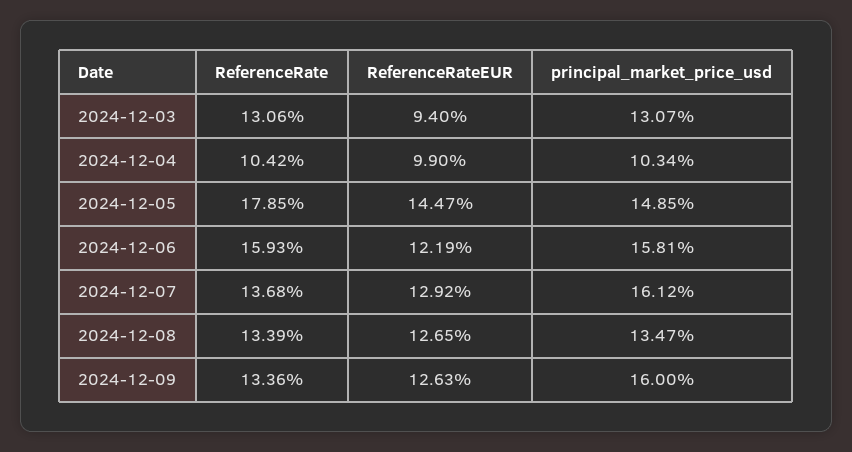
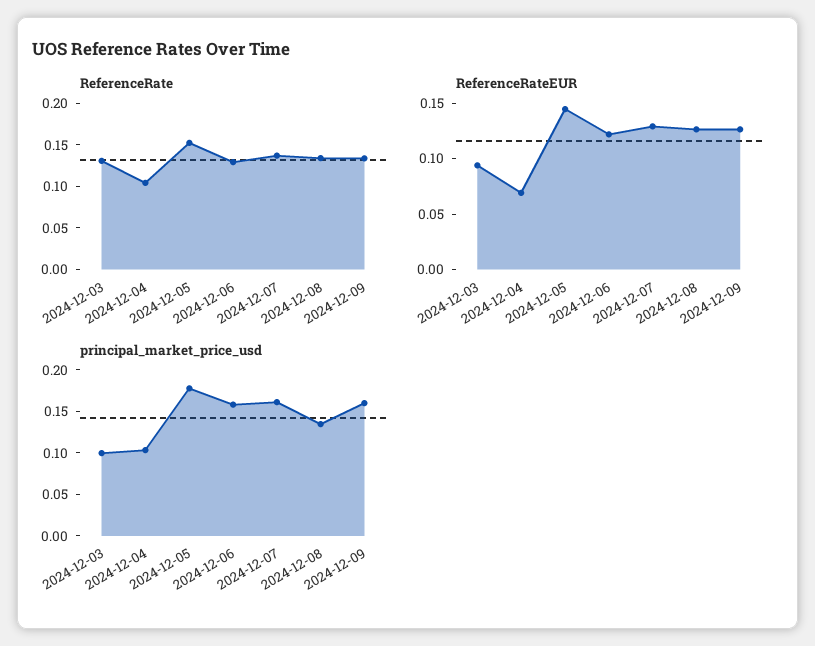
principal_market_price_usd, 2024-12-03: 0.1307 -> 0.1
ReferenceRateEUR, 2024-12-04: 0.099 -> 0.07
ReferenceRate, 2024-12-05: 0.1785 -> 0.15
principal_market_price_usd, 2024-12-05: 0.1485 -> 0.18
ReferenceRate, 2024-12-06: 0.1593 -> 0.13

